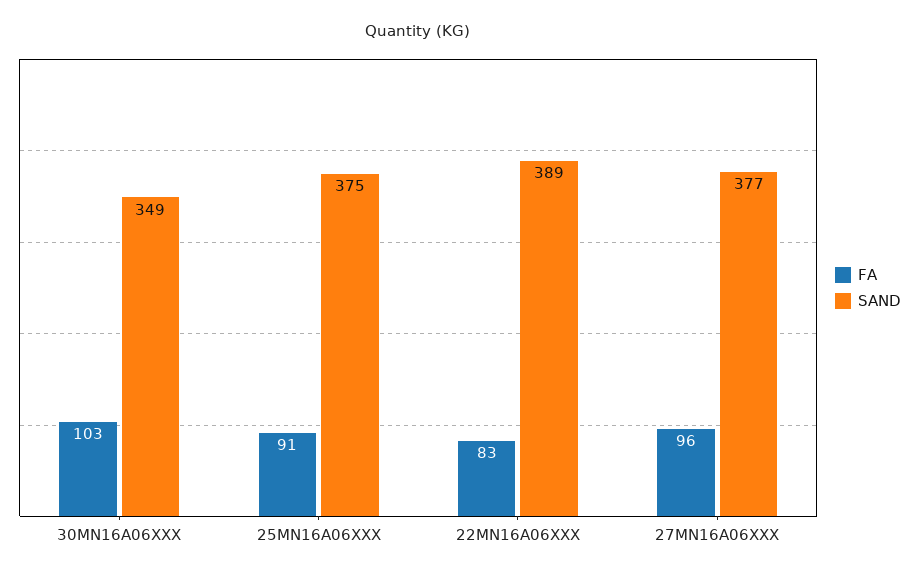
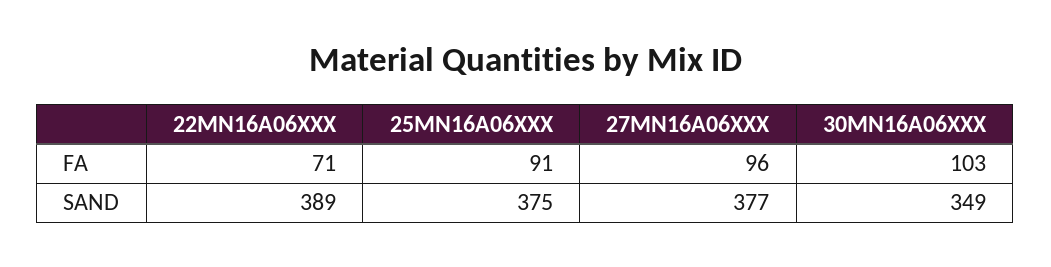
FA, 22MN16A06XXX: 83 -> 71

